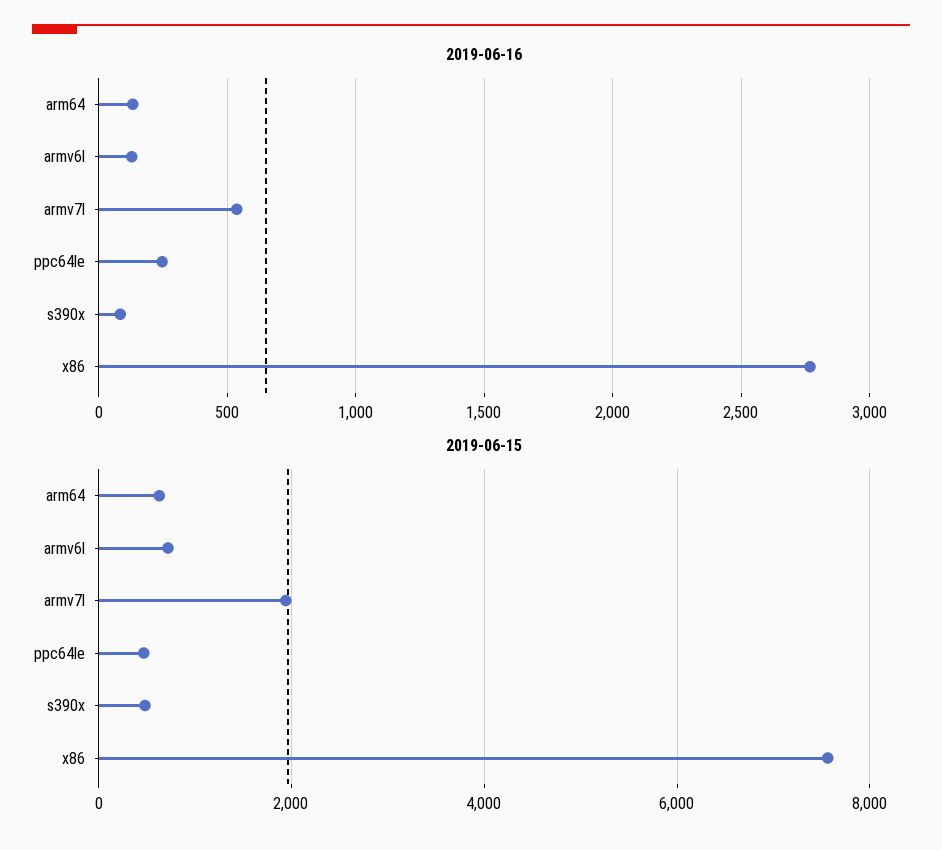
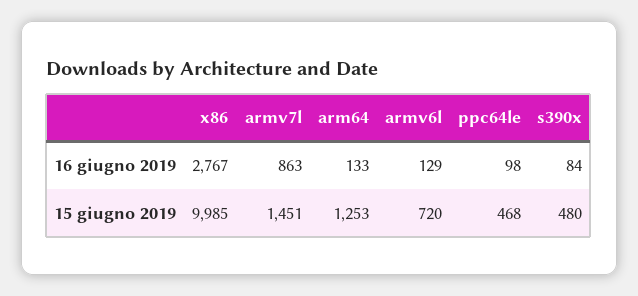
2019-06-16, armv7l: 550 -> 863
2019-06-16, ppc64le: 250 -> 98
2019-06-15, arm64: 600 -> 1253
2019-06-15, armv7l: 2000 -> 1451
2019-06-15, x86: 7600 -> 9985

